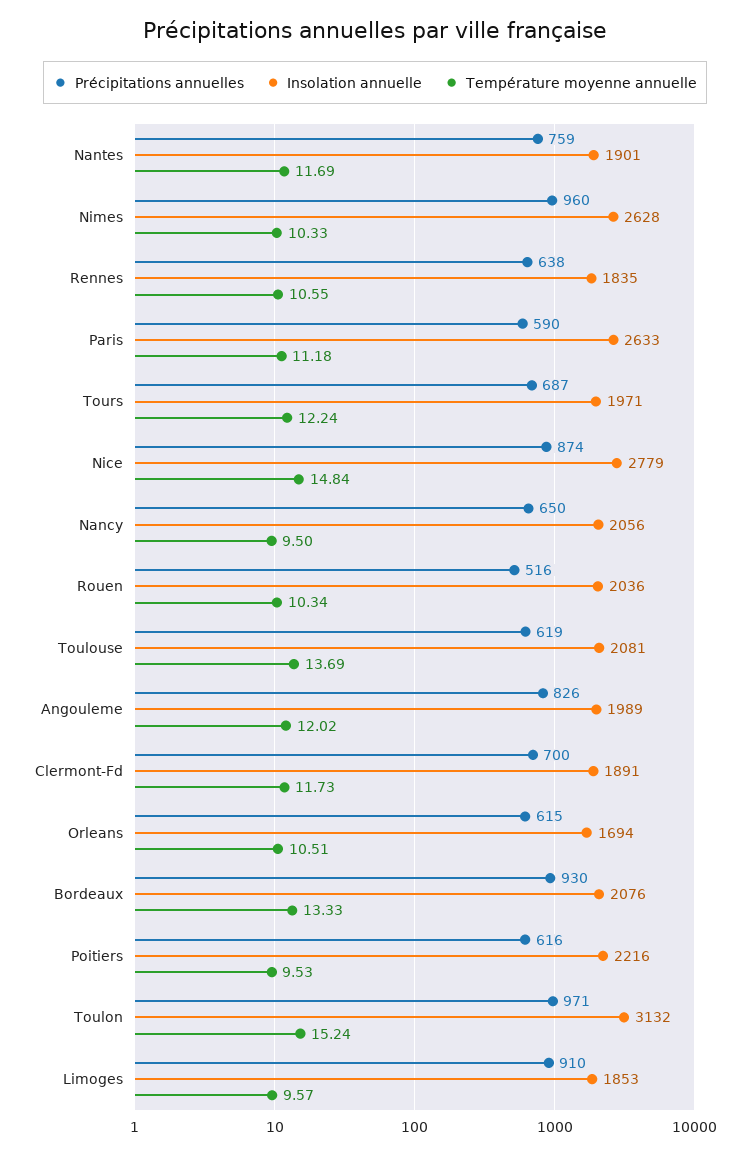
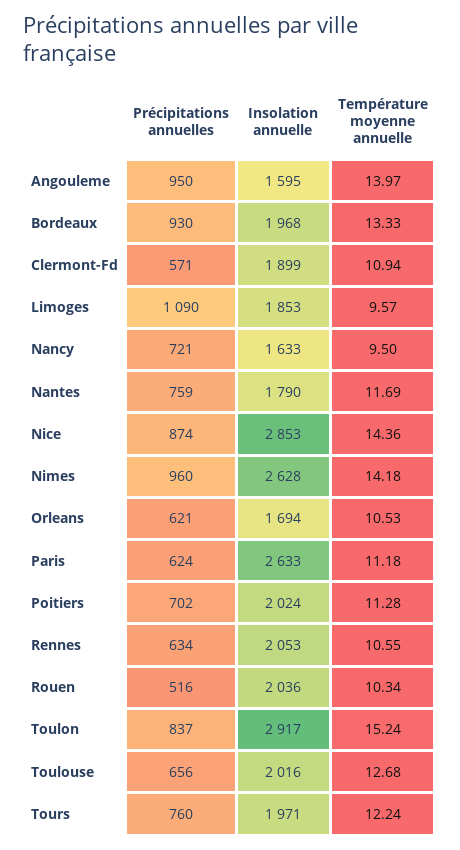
Insolation annuelle, Nantes: 1901 -> 1790
Température moyenne annuelle, Nimes: 10.33 -> 14.18
Précipitations annuelles, Rennes: 638 -> 634
Insolation annuelle, Rennes: 1835 -> 2053
Précipitations annuelles, Paris: 590 -> 624
Précipitations annuelles, Tours: 687 -> 760
Insolation annuelle, Nice: 2779 -> 2853
Température moyenne annuelle, Nice: 14.84 -> 14.36
Précipitations annuelles, Nancy: 650 -> 721
Insolation annuelle, Nancy: 2056 -> 1633
Précipitations annuelles, Toulouse: 619 -> 656
Insolation annuelle, Toulouse: 2081 -> 2016
Température moyenne annuelle, Toulouse: 13.69 -> 12.68
Précipitations annuelles, Angouleme: 826 -> 950
Insolation annuelle, Angouleme: 1989 -> 1595
Température moyenne annuelle, Angouleme: 12.02 -> 13.97
Précipitations annuelles, Clermont-Fd: 700 -> 571
Insolation annuelle, Clermont-Fd: 1891 -> 1899
Température moyenne annuelle, Clermont-Fd: 11.73 -> 10.94
Précipitations annuelles, Orleans: 615 -> 621
Température moyenne annuelle, Orleans: 10.51 -> 10.53
Insolation annuelle, Bordeaux: 2076 -> 1968
Précipitations annuelles, Poitiers: 616 -> 702
Insolation annuelle, Poitiers: 2216 -> 2024
Température moyenne annuelle, Poitiers: 9.53 -> 11.28
Précipitations annuelles, Toulon: 971 -> 837
Insolation annuelle, Toulon: 3132 -> 2917
Précipitations annuelles, Limoges: 910 -> 1090

